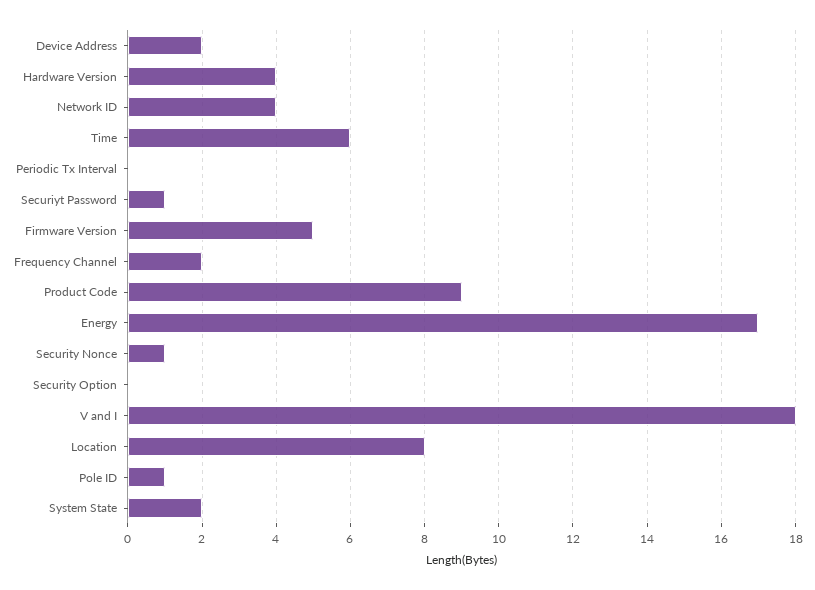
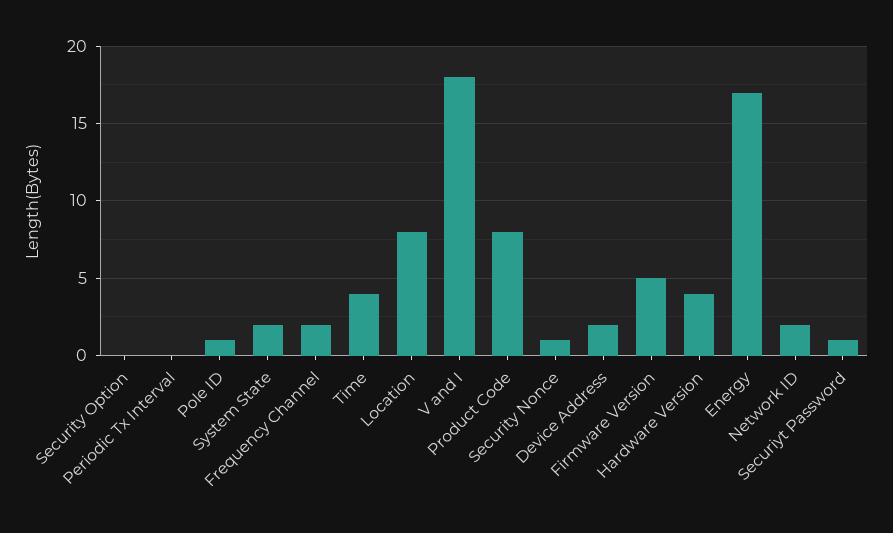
Network ID: 4 -> 2
Time: 6 -> 4
Product Code: 9 -> 8

